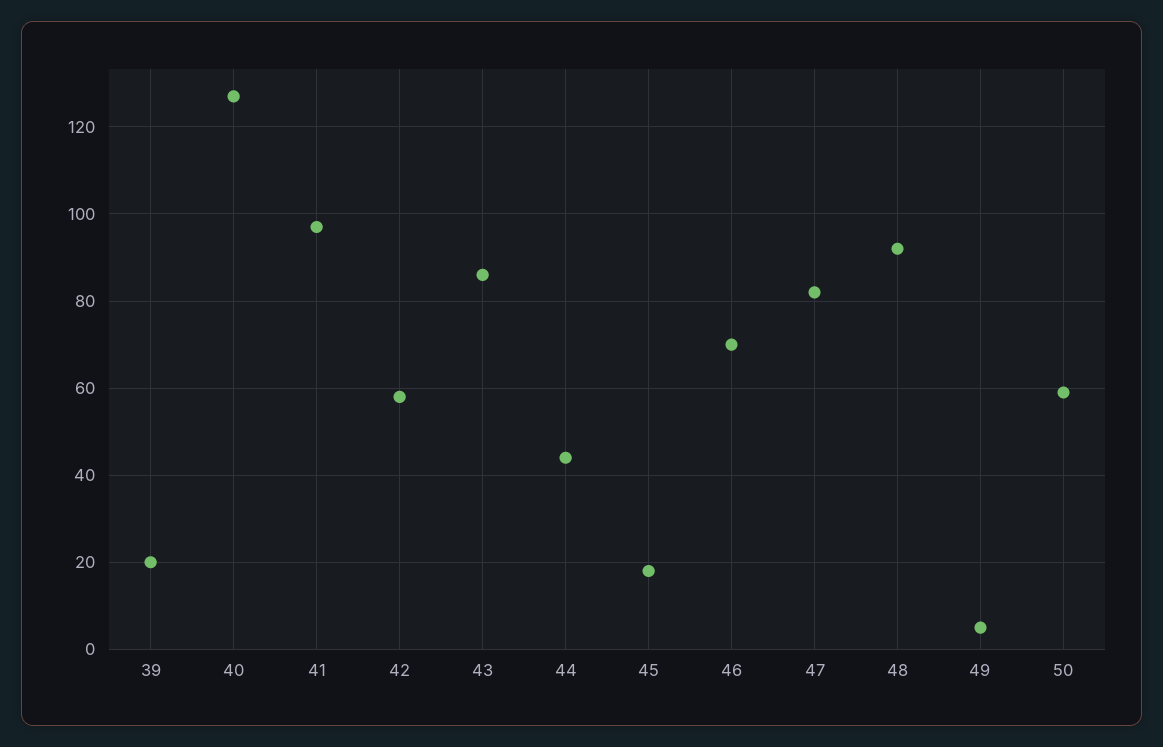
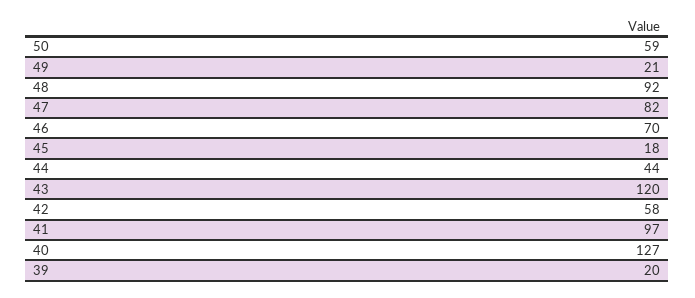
43: 85 -> 120
49: 5 -> 21

